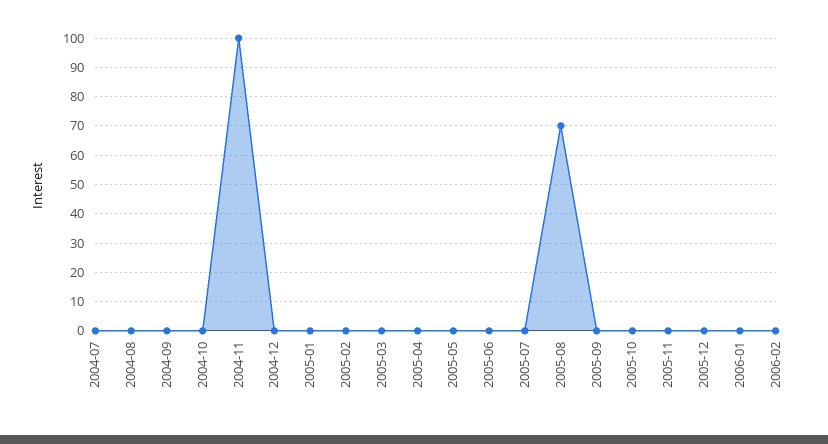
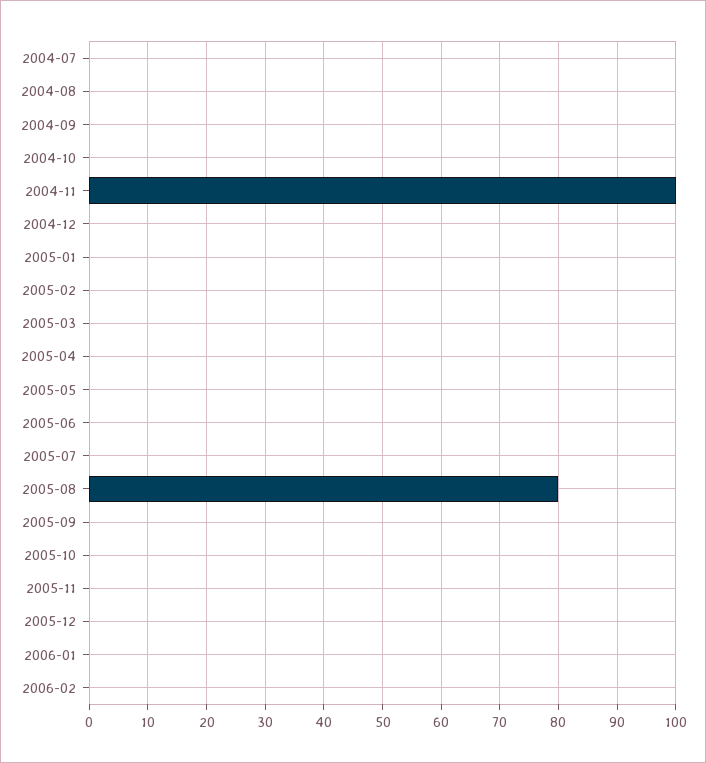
2005-08: 70 -> 80

